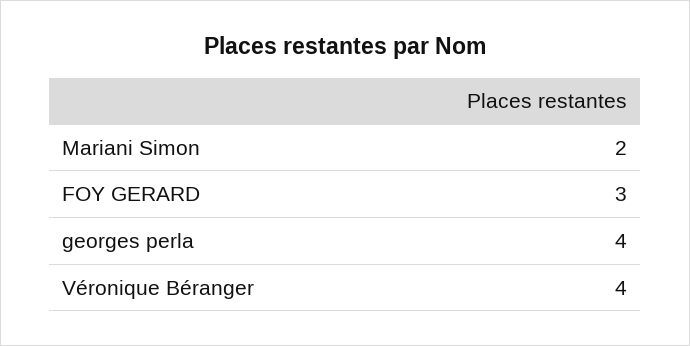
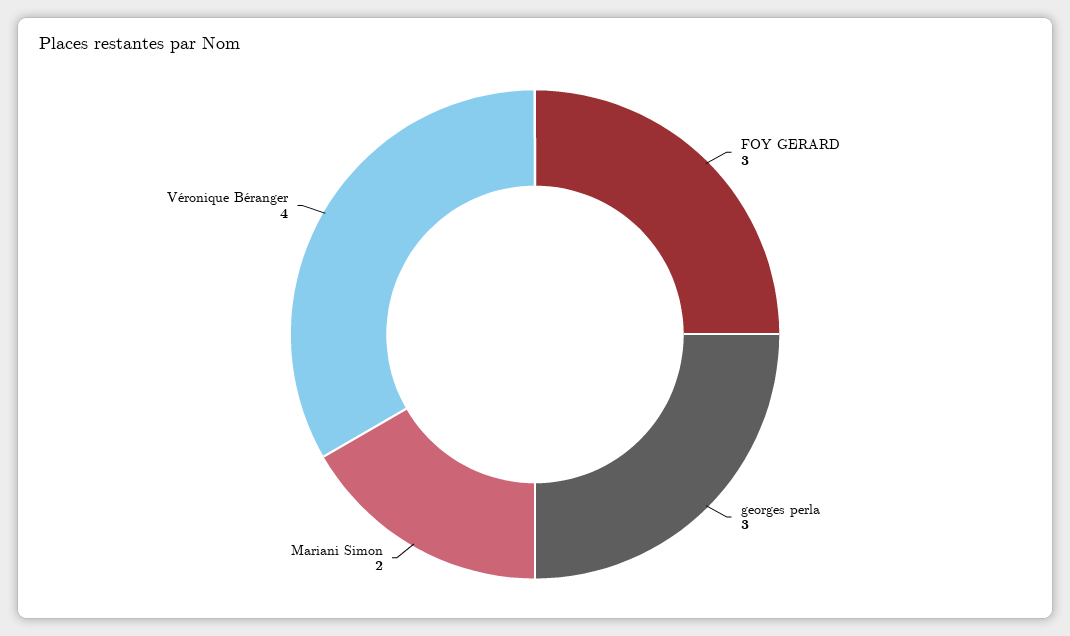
georges perla: 4 -> 3

